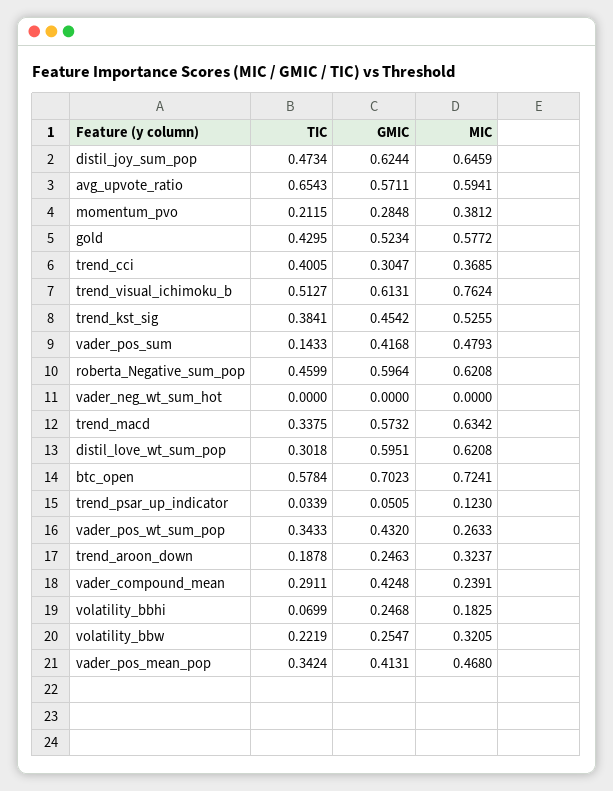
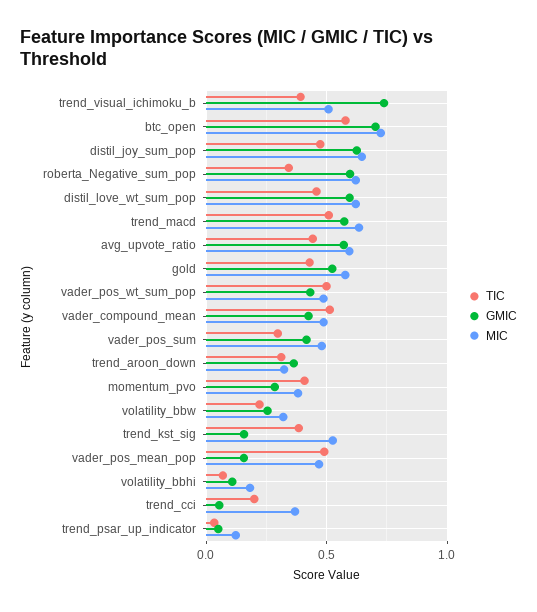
TIC, avg_upvote_ratio: 0.6543 -> 0.45
TIC, momentum_pvo: 0.2115 -> 0.4
TIC, trend_cci: 0.4005 -> 0.2
GMIC, trend_cci: 0.3047 -> 0.05
TIC, trend_visual_ichimoku_b: 0.5127 -> 0.4
GMIC, trend_visual_ichimoku_b: 0.6131 -> 0.75
MIC, trend_visual_ichimoku_b: 0.7624 -> 0.5
GMIC, trend_kst_sig: 0.4542 -> 0.15
TIC, vader_pos_sum: 0.1433 -> 0.3
TIC, roberta_Negative_sum_pop: 0.4599 -> 0.35
TIC, vader_neg_wt_sum_hot: 0 -> none
GMIC, vader_neg_wt_sum_hot: 0 -> none
MIC, vader_neg_wt_sum_hot: 0 -> none
TIC, trend_macd: 0.3375 -> 0.5
TIC, distil_love_wt_sum_pop: 0.3018 -> 0.45
TIC, vader_pos_wt_sum_pop: 0.3433 -> 0.5
MIC, vader_pos_wt_sum_pop: 0.2633 -> 0.5
TIC, trend_aroon_down: 0.1878 -> 0.3
GMIC, trend_aroon_down: 0.2463 -> 0.35
TIC, vader_compound_mean: 0.2911 -> 0.5
MIC, vader_compound_mean: 0.2391 -> 0.5
GMIC, volatility_bbhi: 0.2468 -> 0.1
TIC, vader_pos_mean_pop: 0.3424 -> 0.5
GMIC, vader_pos_mean_pop: 0.4131 -> 0.15

